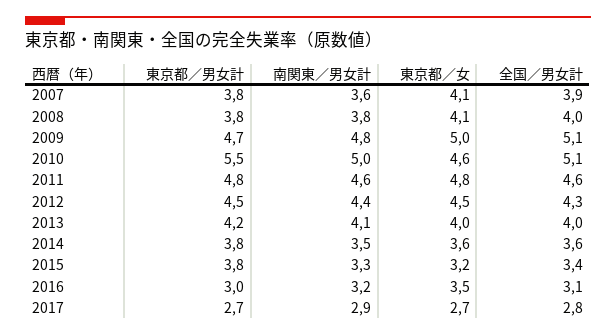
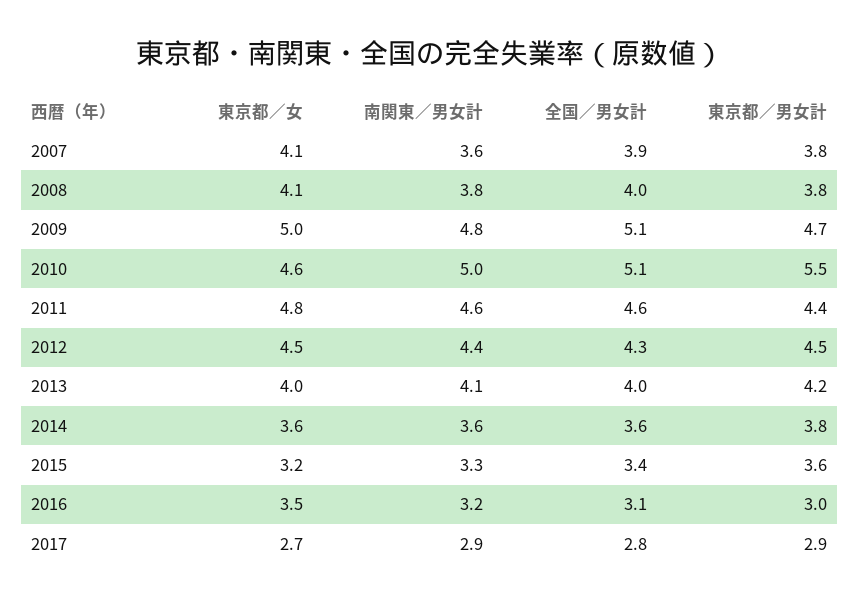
東京都／男女計, 2011: 4.8 -> 4.4
南関東／男女計, 2014: 3.5 -> 3.6
東京都／男女計, 2015: 3.8 -> 3.6
東京都／男女計, 2017: 2.7 -> 2.9

